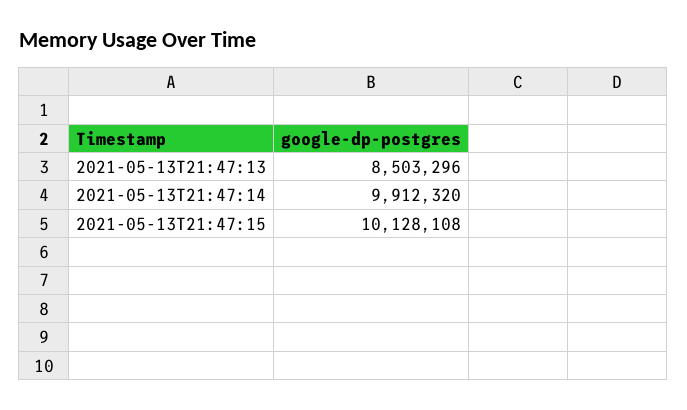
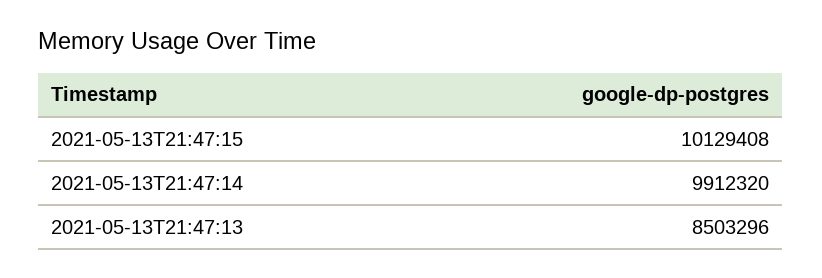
2021-05-13T21:47:15: 10128108 -> 10129408

